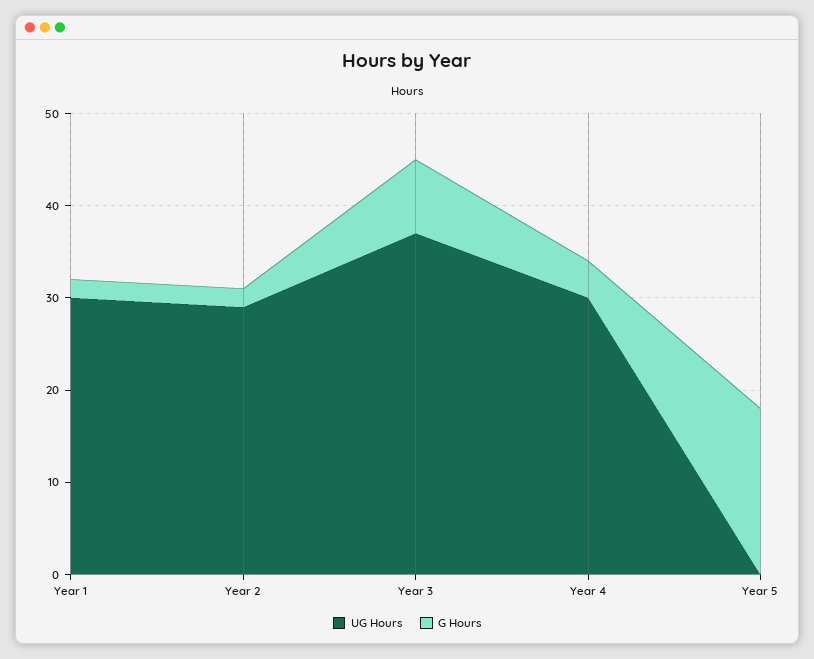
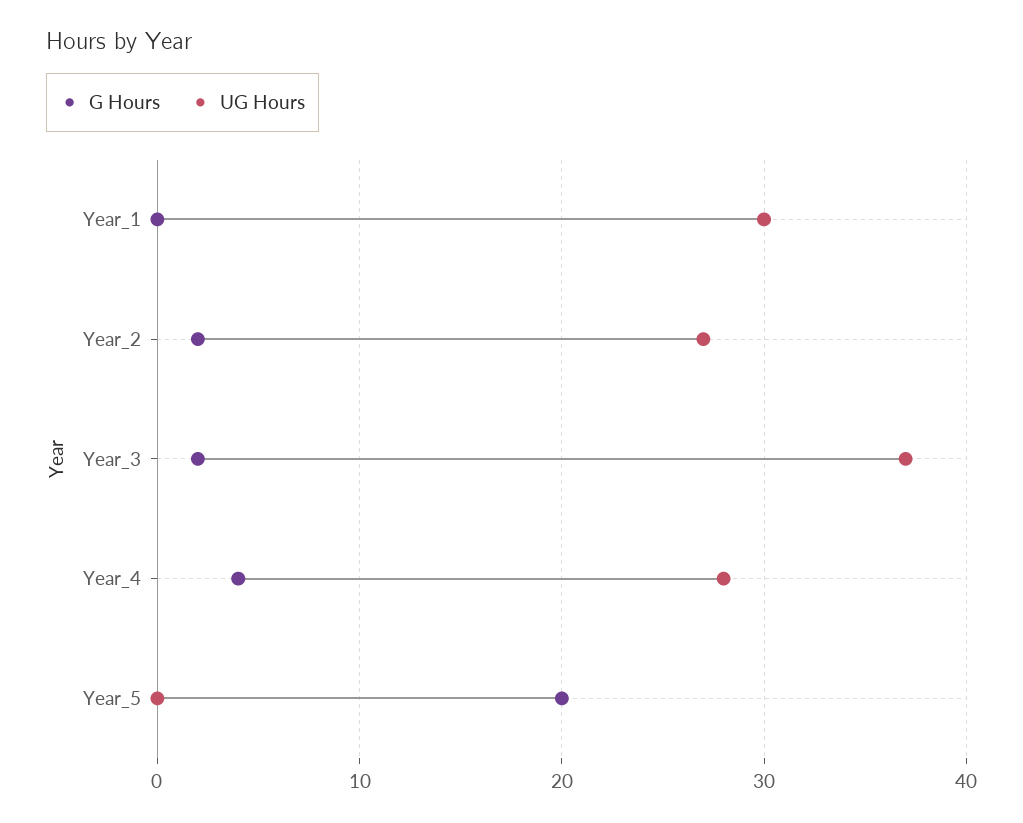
G Hours, Year 1: 2 -> 0
UG Hours, Year 2: 29 -> 27
G Hours, Year 3: 8 -> 2
UG Hours, Year 4: 30 -> 28
G Hours, Year 5: 18 -> 20

